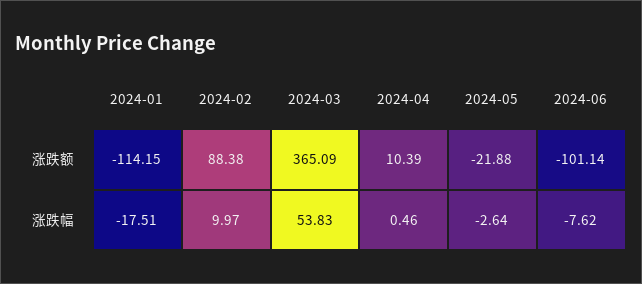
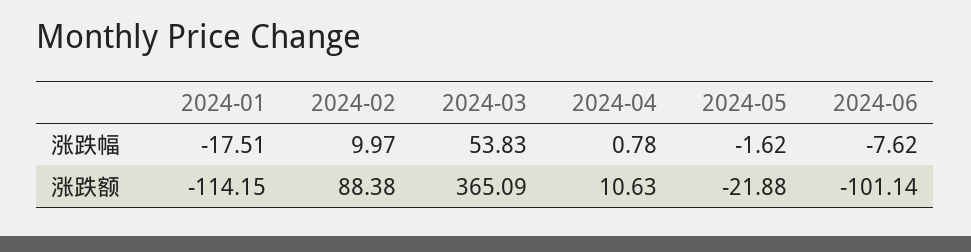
2024-04, 涨跌额: 10.39 -> 10.63
2024-04, 涨跌幅: 0.46 -> 0.78
2024-05, 涨跌幅: -2.64 -> -1.62

